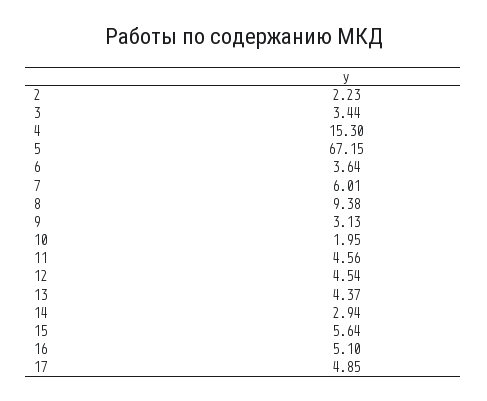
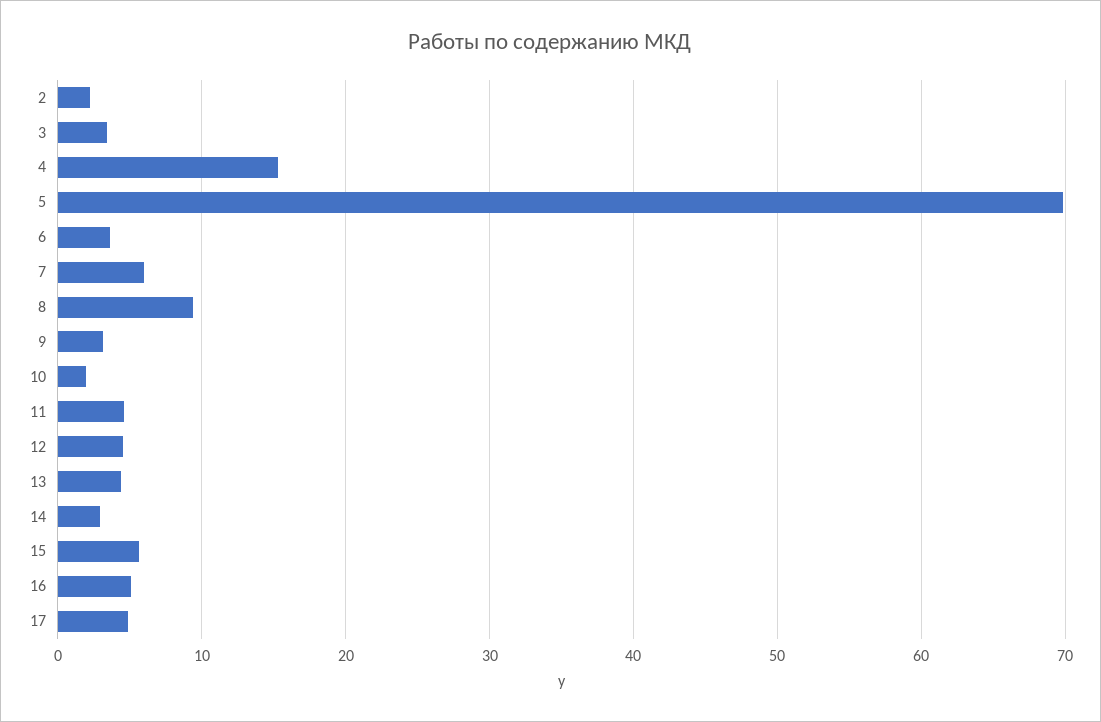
5: 67.15 -> 70

